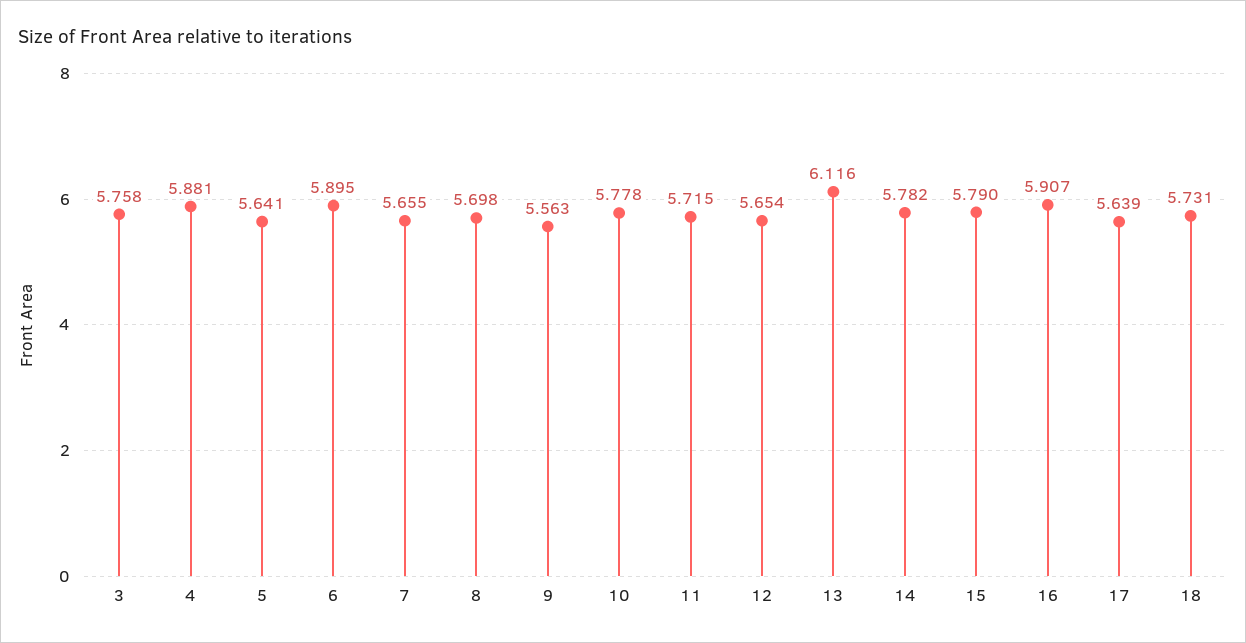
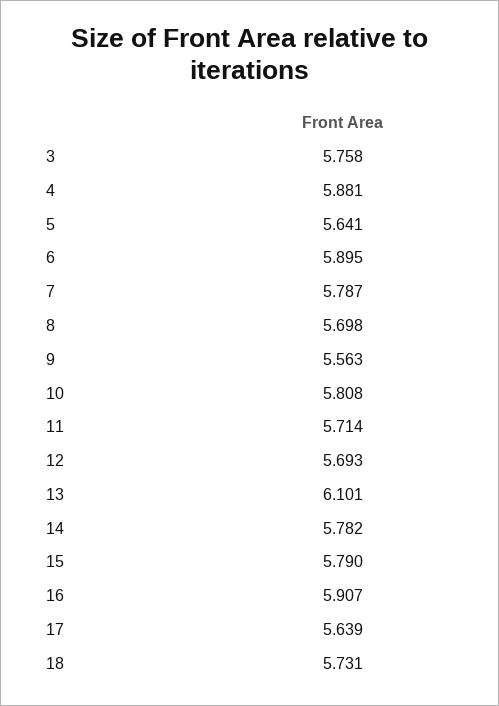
7: 5.655 -> 5.787
10: 5.778 -> 5.808
11: 5.715 -> 5.714
12: 5.654 -> 5.693
13: 6.116 -> 6.101

